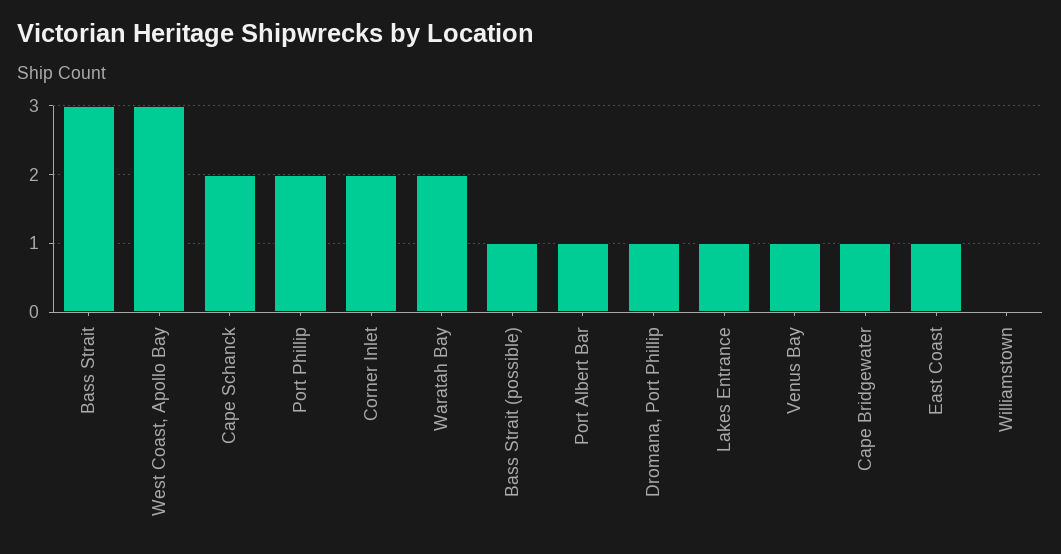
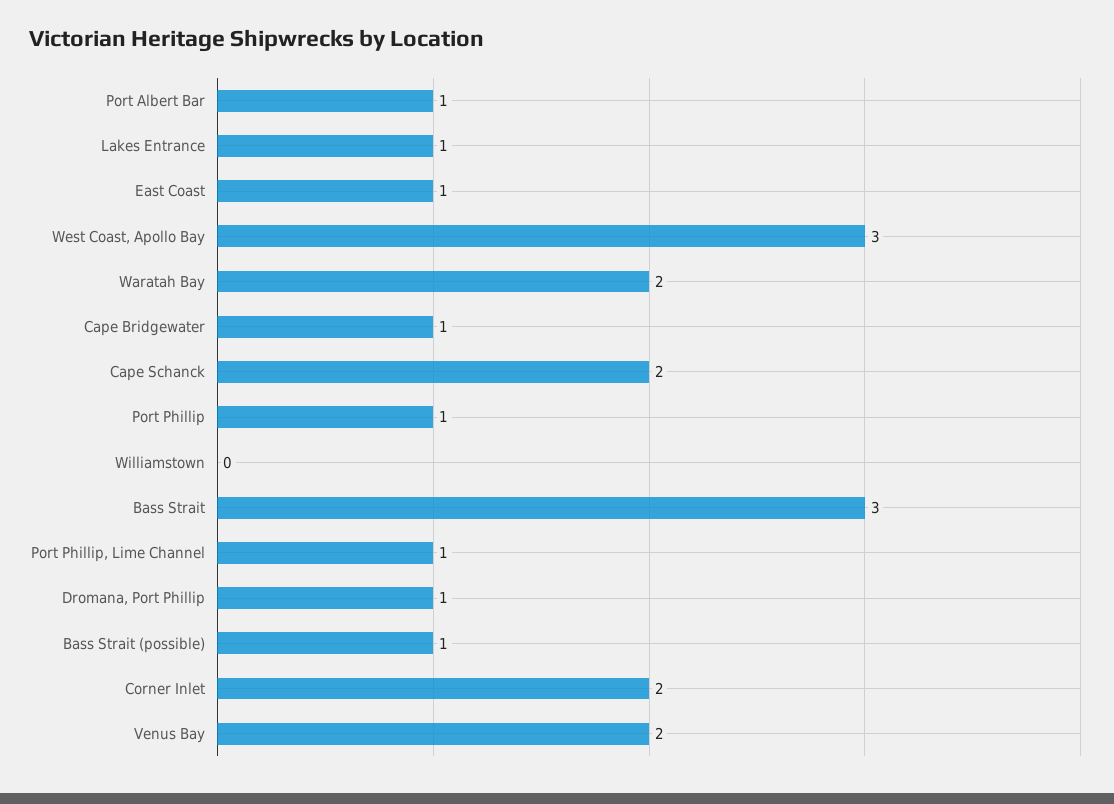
Port Phillip: 2 -> 1
Venus Bay: 1 -> 2
Port Phillip, Lime Channel: none -> 1

